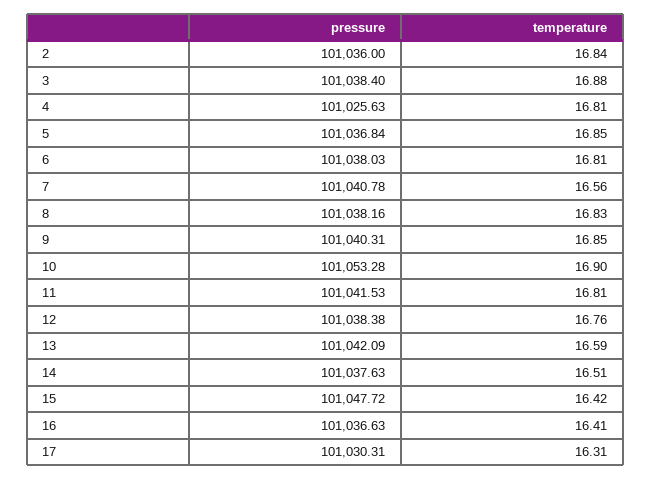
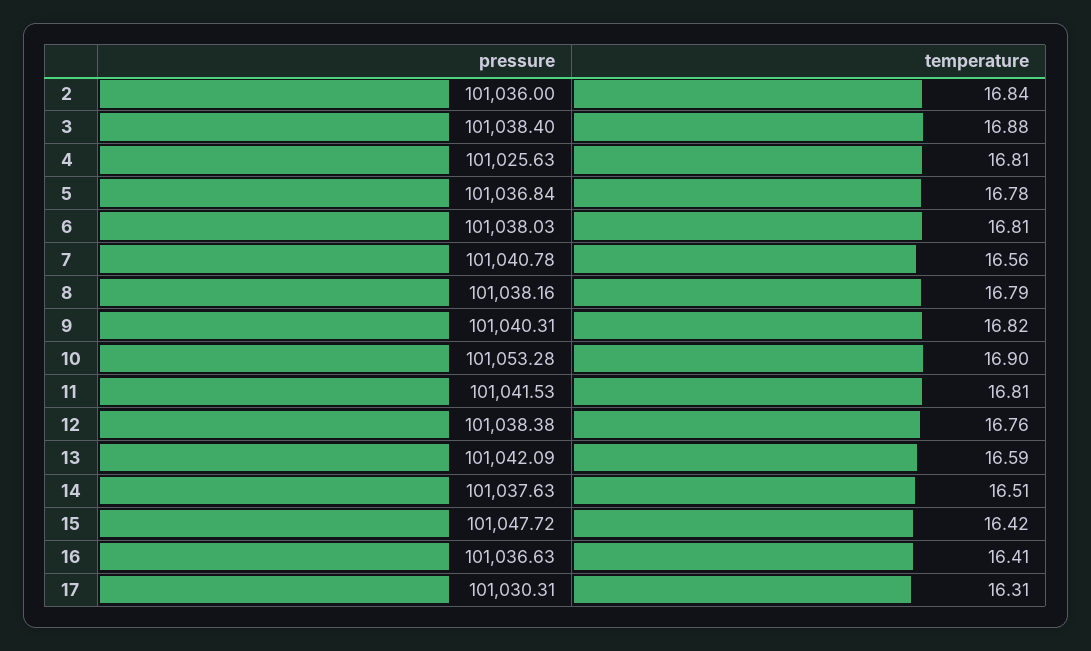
temperature, 5: 16.85 -> 16.78
temperature, 8: 16.83 -> 16.79
temperature, 9: 16.85 -> 16.82

